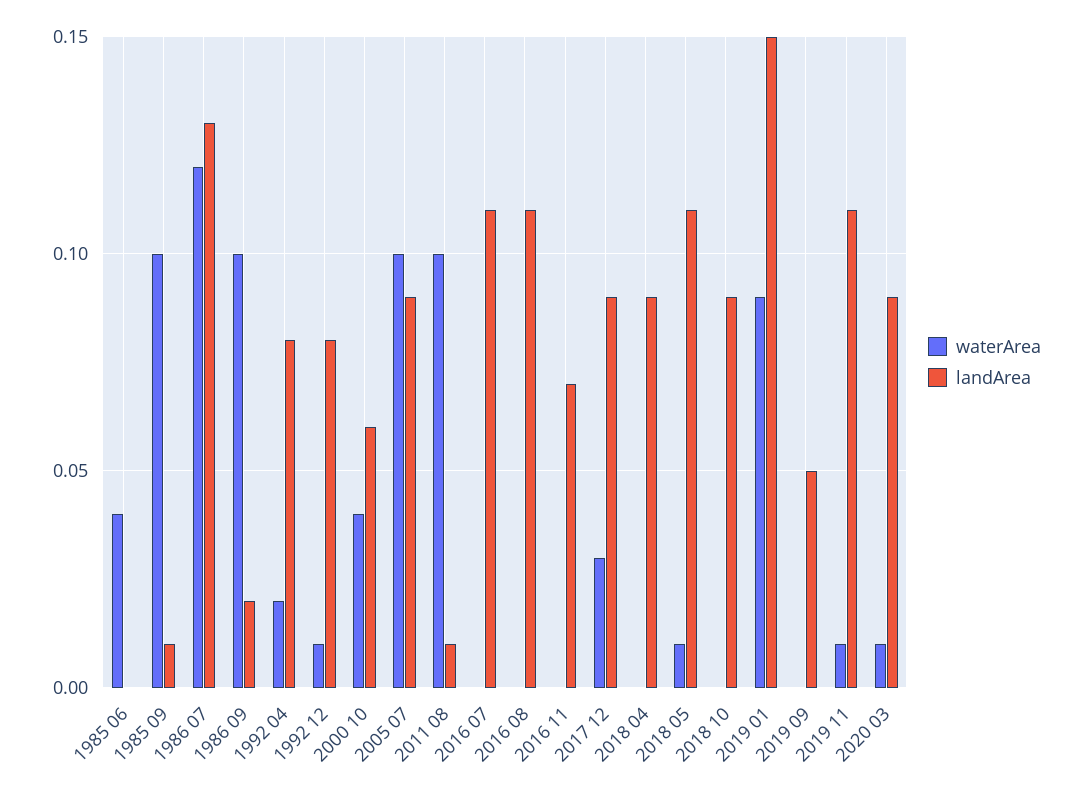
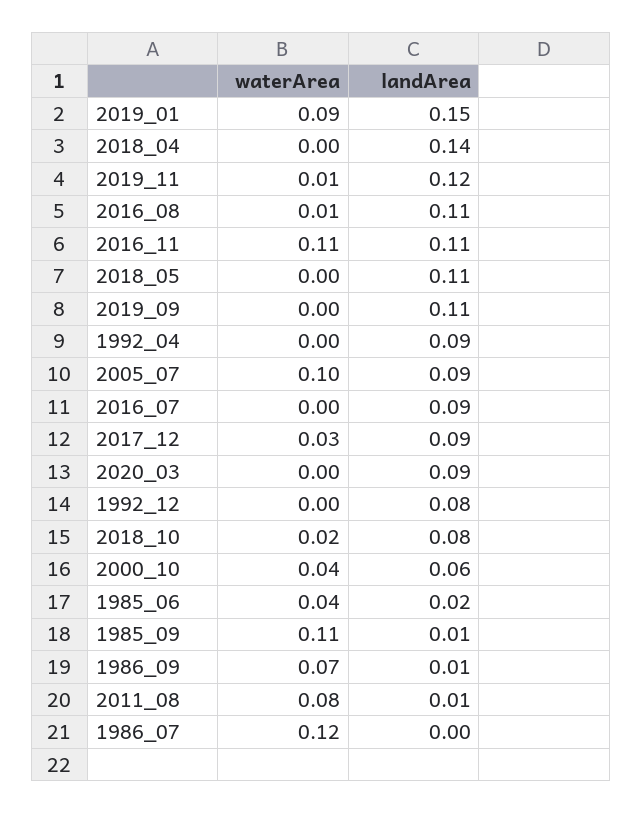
landArea, 1985 06: 0 -> 0.02
waterArea, 1985 09: 0.1 -> 0.11
landArea, 1986 07: 0.13 -> 0
waterArea, 1986 09: 0.1 -> 0.07
landArea, 1986 09: 0.02 -> 0.01
waterArea, 1992 04: 0.02 -> 0
landArea, 1992 04: 0.08 -> 0.09
waterArea, 1992 12: 0.01 -> 0
waterArea, 2011 08: 0.1 -> 0.08
landArea, 2016 07: 0.11 -> 0.09
waterArea, 2016 08: 0 -> 0.01
waterArea, 2016 11: 0 -> 0.11
landArea, 2016 11: 0.07 -> 0.11
landArea, 2018 04: 0.09 -> 0.14
waterArea, 2018 05: 0.01 -> 0
waterArea, 2018 10: 0 -> 0.02
landArea, 2018 10: 0.09 -> 0.08
landArea, 2019 09: 0.05 -> 0.11
landArea, 2019 11: 0.11 -> 0.12
waterArea, 2020 03: 0.01 -> 0

